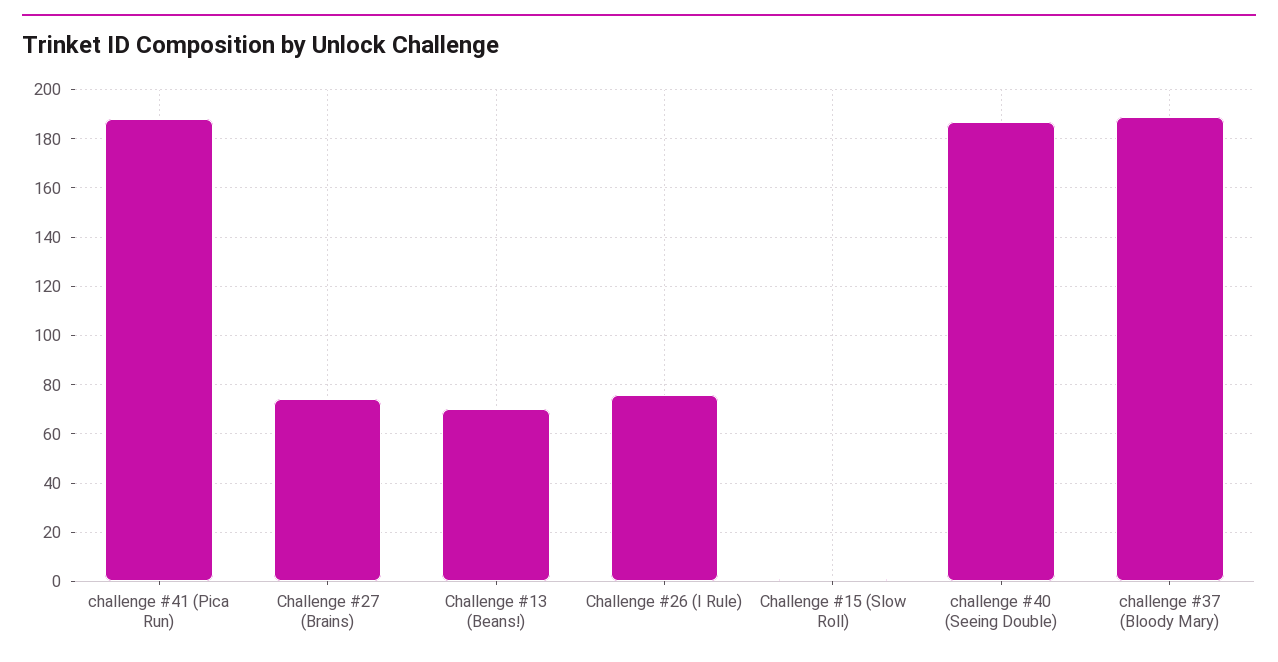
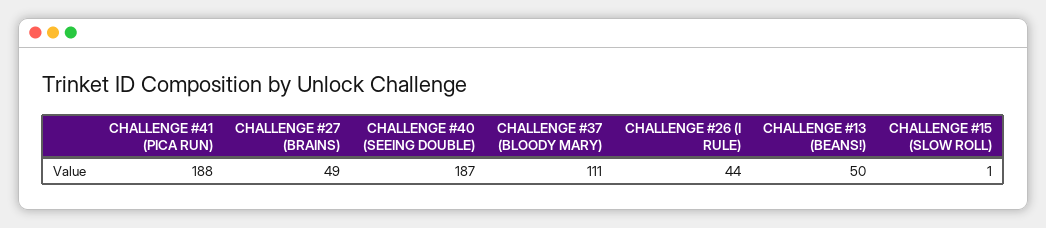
Challenge #27 (Brains): 75 -> 49
Challenge #13 (Beans!): 70 -> 50
Challenge #26 (I Rule): 75 -> 44
challenge #37 (Bloody Mary): 190 -> 111

